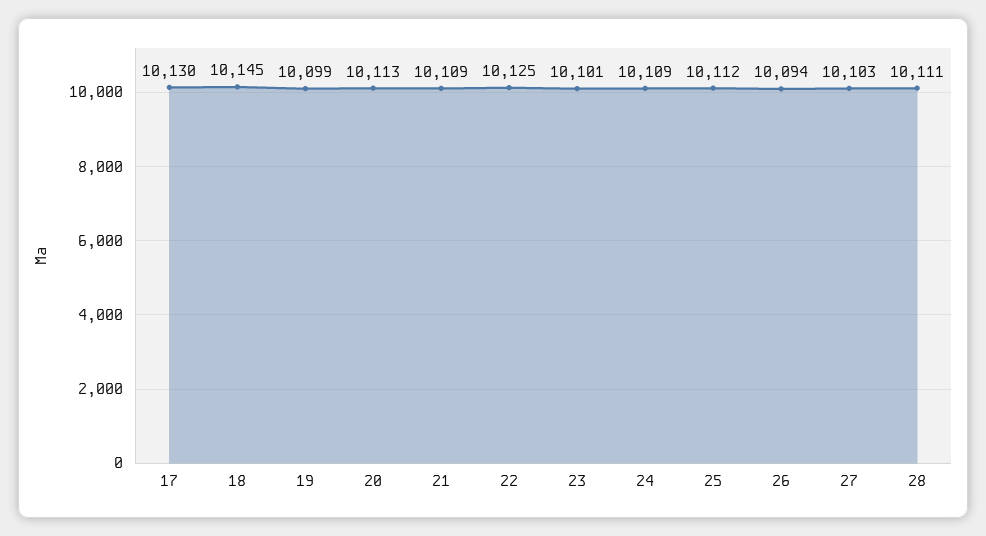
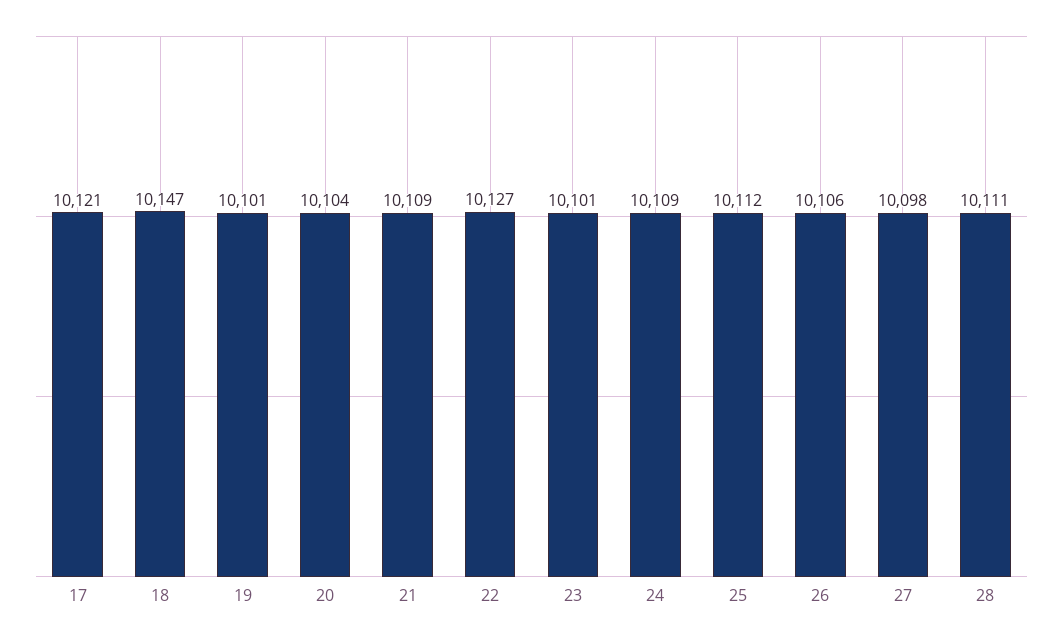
17: 10130 -> 10121
18: 10145 -> 10147
19: 10099 -> 10101
20: 10113 -> 10104
22: 10125 -> 10127
26: 10094 -> 10106
27: 10103 -> 10098

